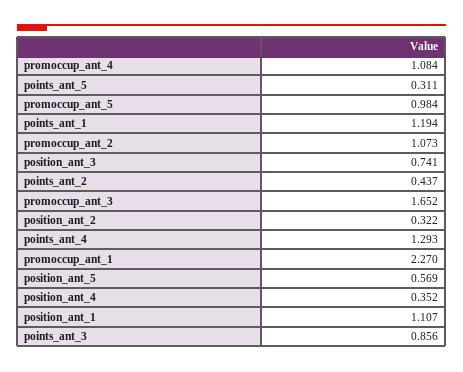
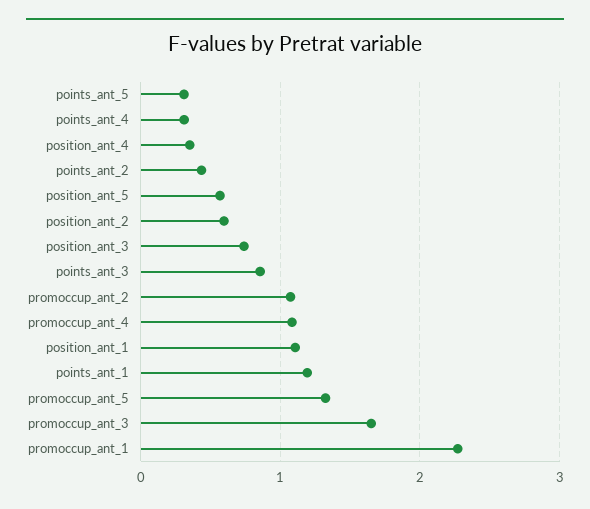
promoccup_ant_5: 0.984 -> 1.3
position_ant_2: 0.322 -> 0.6
points_ant_4: 1.293 -> 0.3

